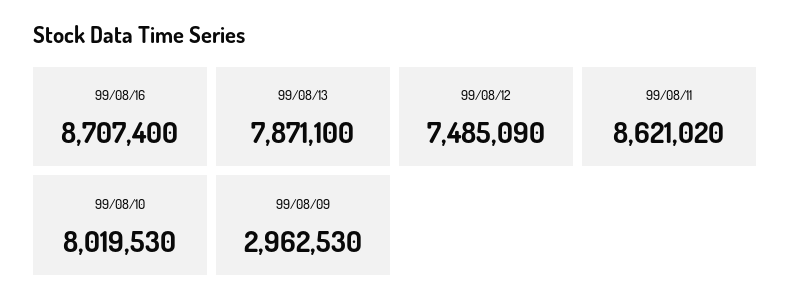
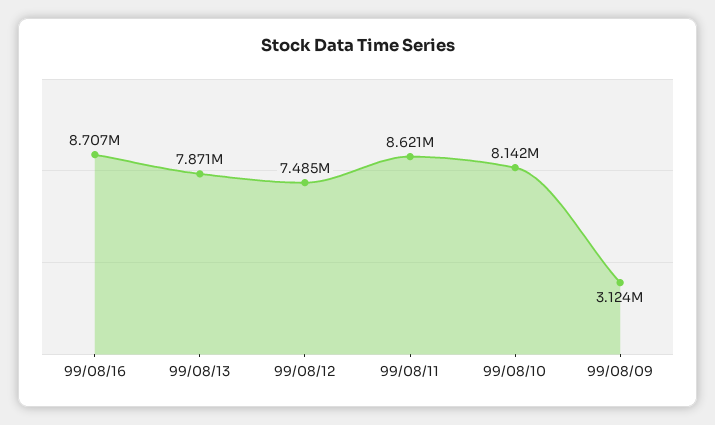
99/08/10: 8019530 -> 8142000
99/08/09: 2962530 -> 3124000

